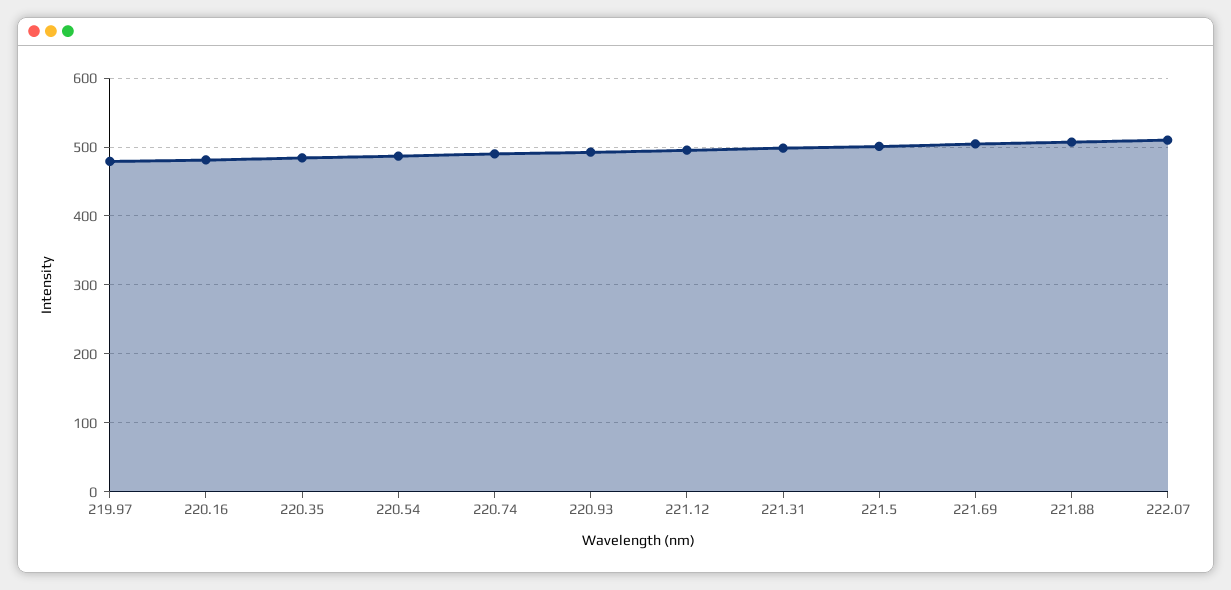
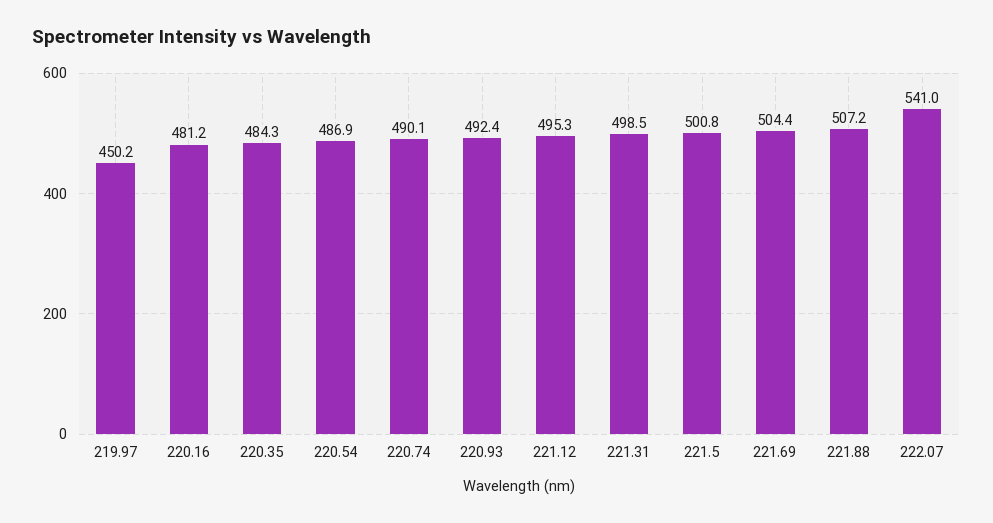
219.97: 480 -> 450.2
222.07: 510 -> 541

